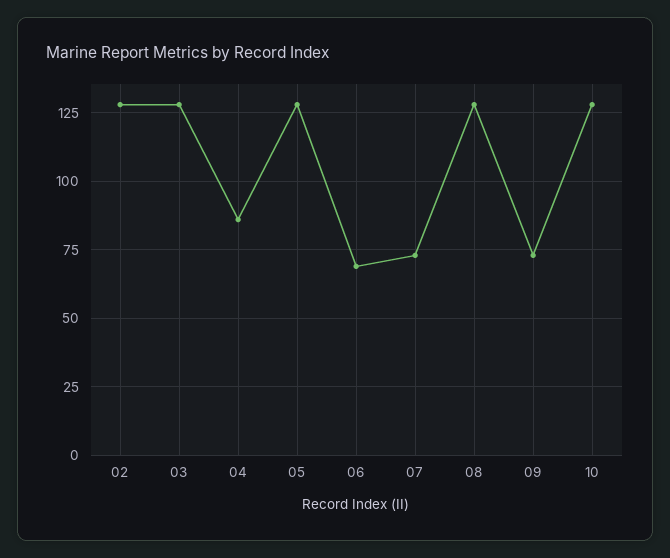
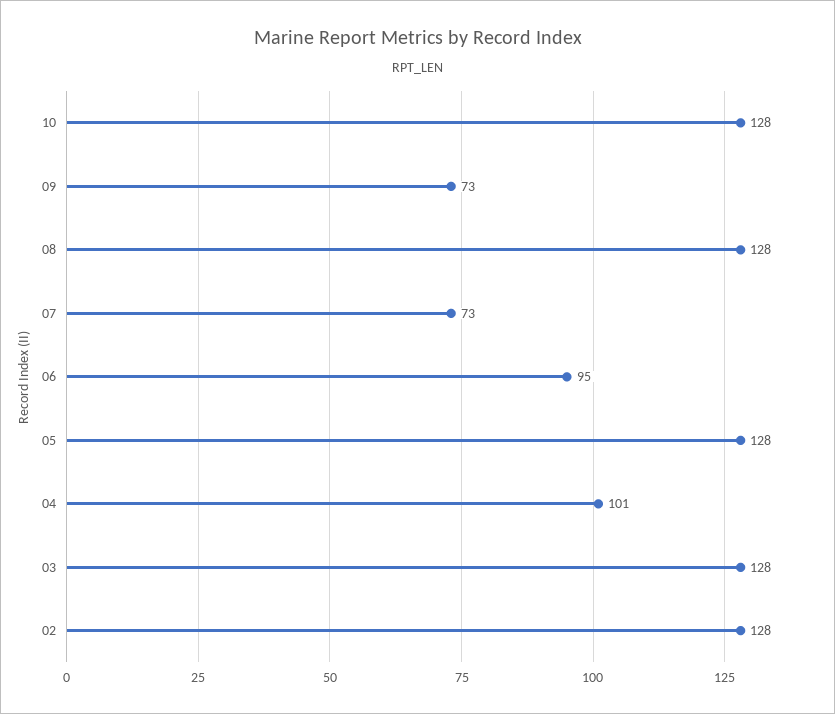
04: 85 -> 101
06: 70 -> 95

